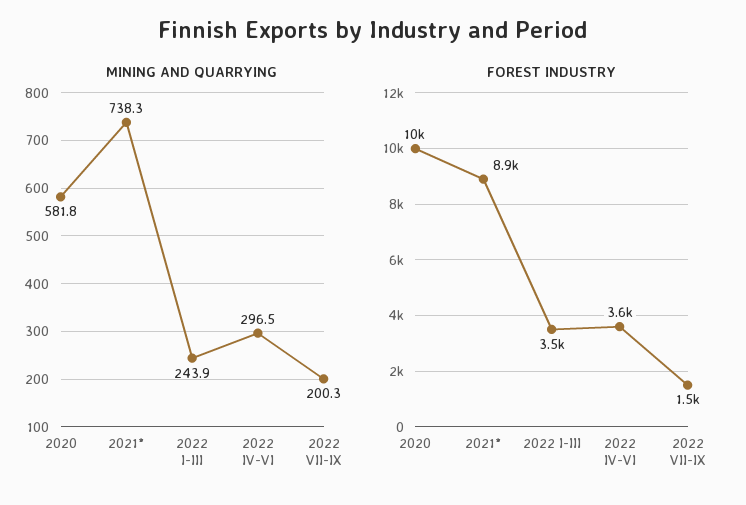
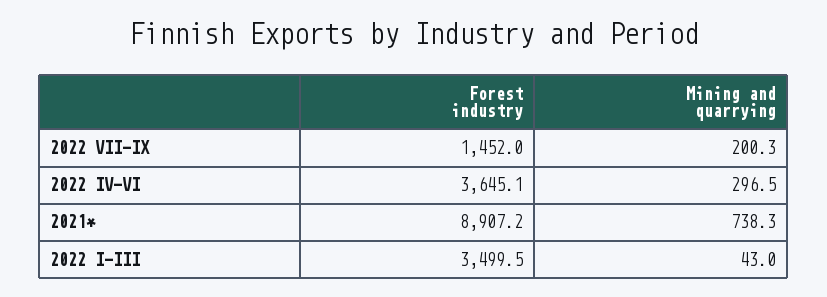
MINING AND QUARRYING, 2020: 581.8 -> none
MINING AND QUARRYING, 2022 I-III: 243.9 -> 43
FOREST INDUSTRY, 2020: 10000 -> none

